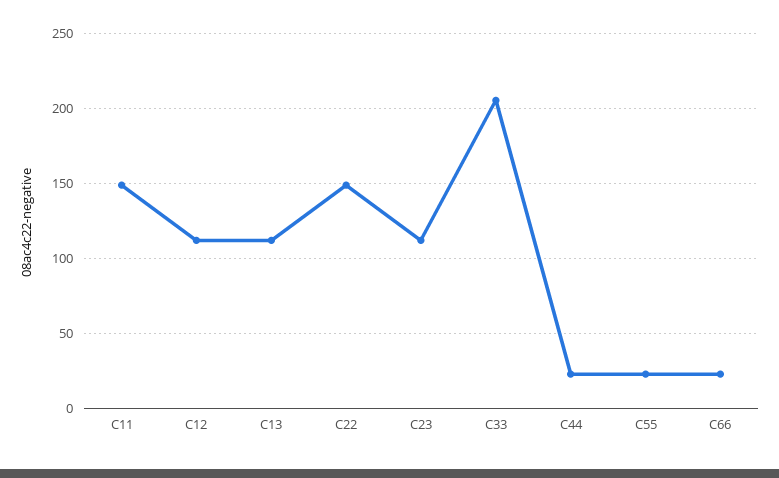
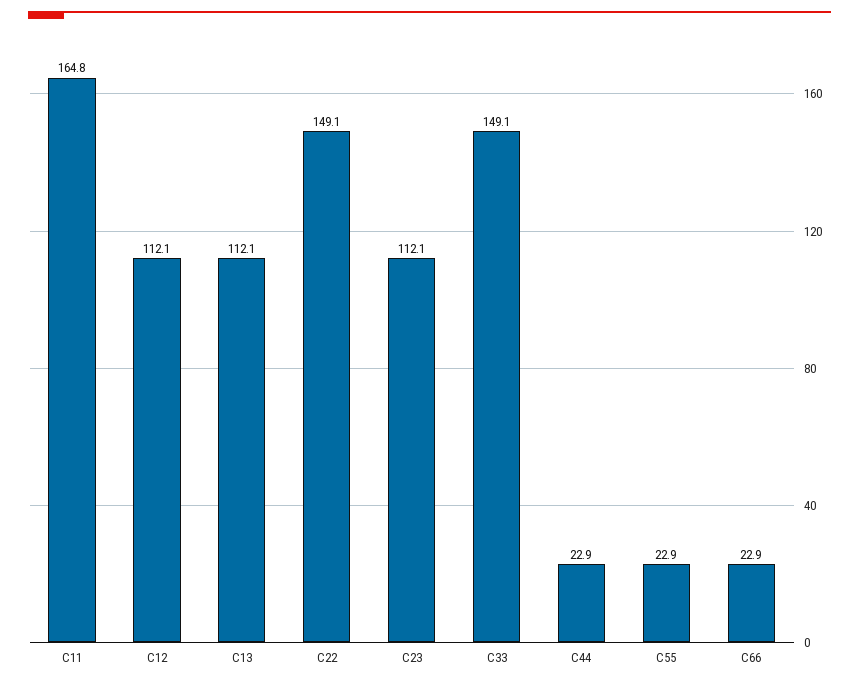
C11: 150 -> 164.8
C33: 205 -> 149.1

